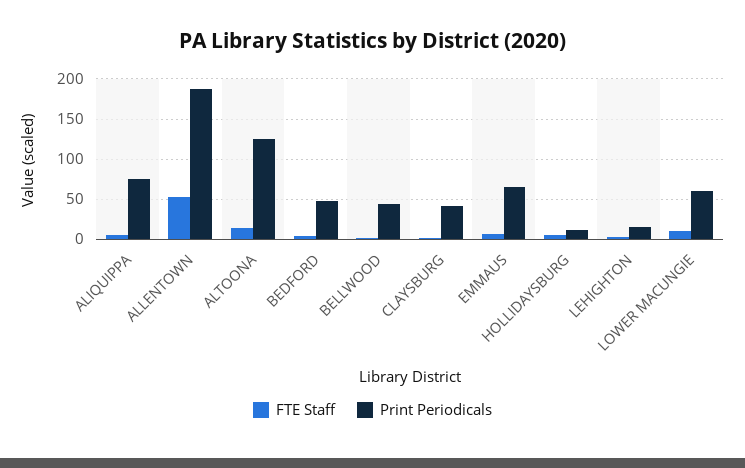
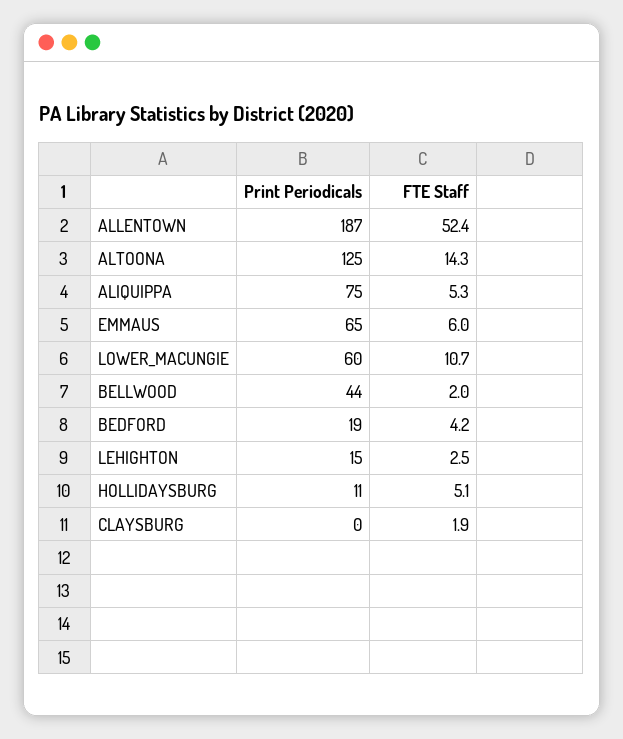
Print Periodicals, BEDFORD: 50 -> 19
Print Periodicals, CLAYSBURG: 40 -> 0

